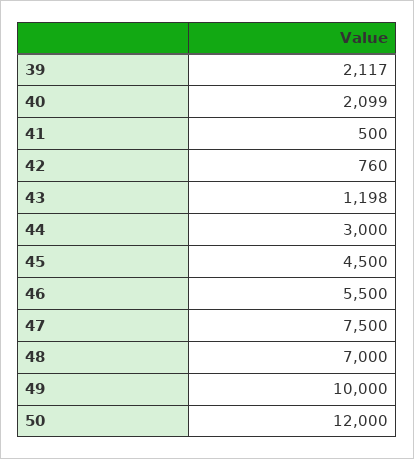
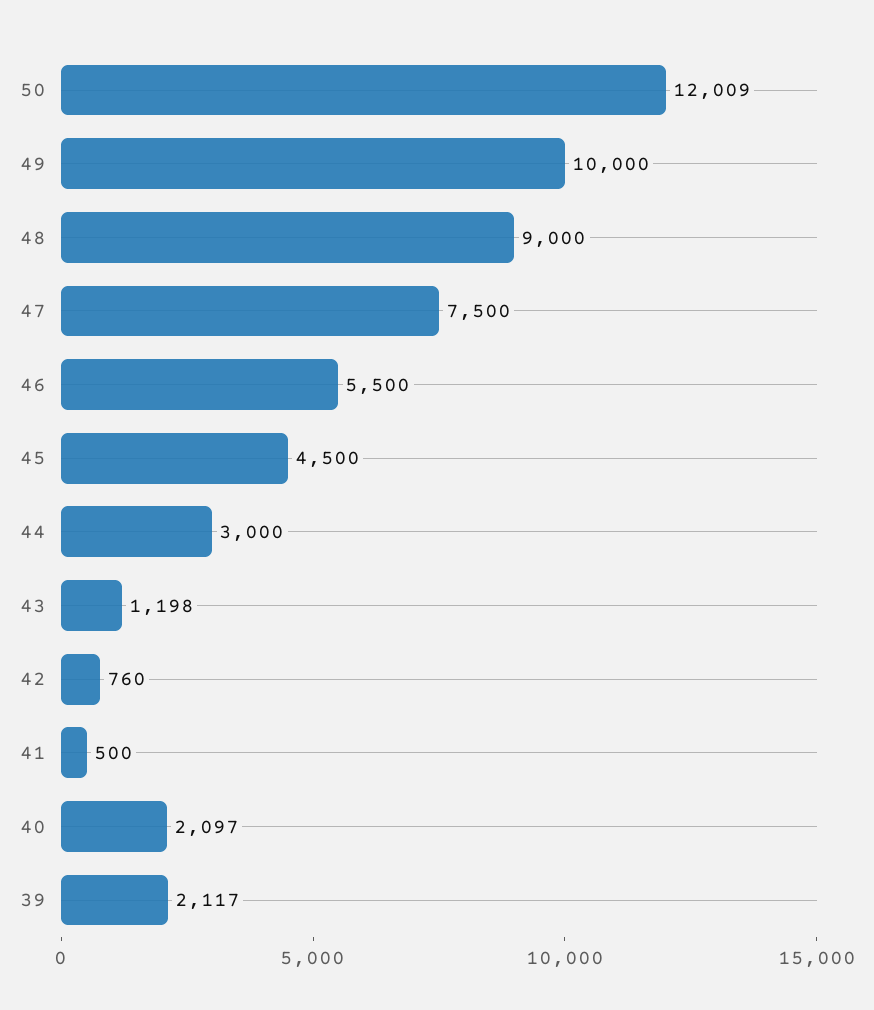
40: 2099 -> 2097
48: 7000 -> 9000
50: 12000 -> 12009

